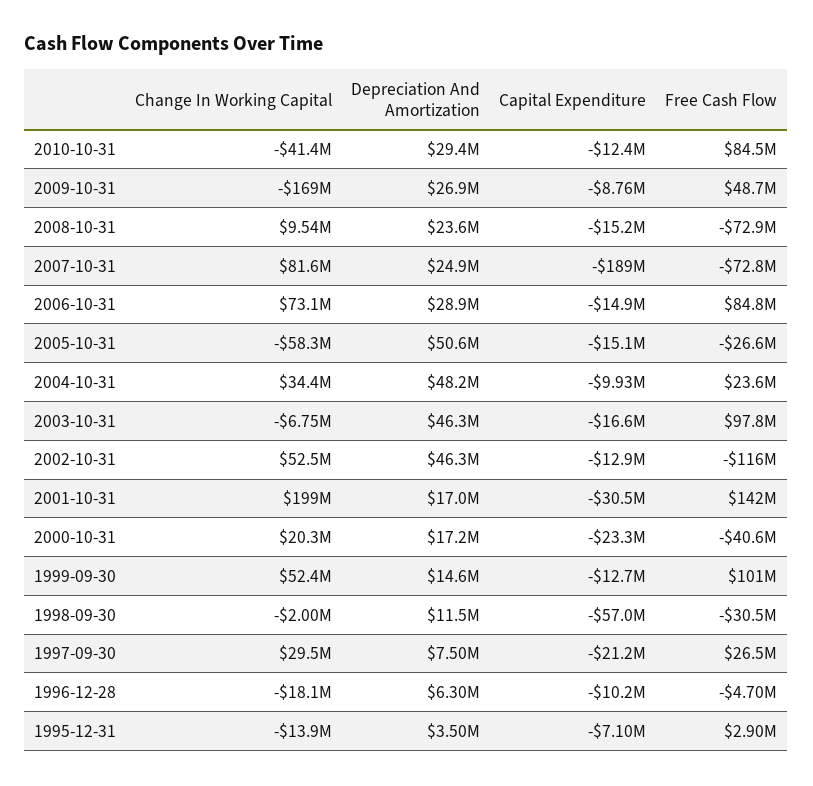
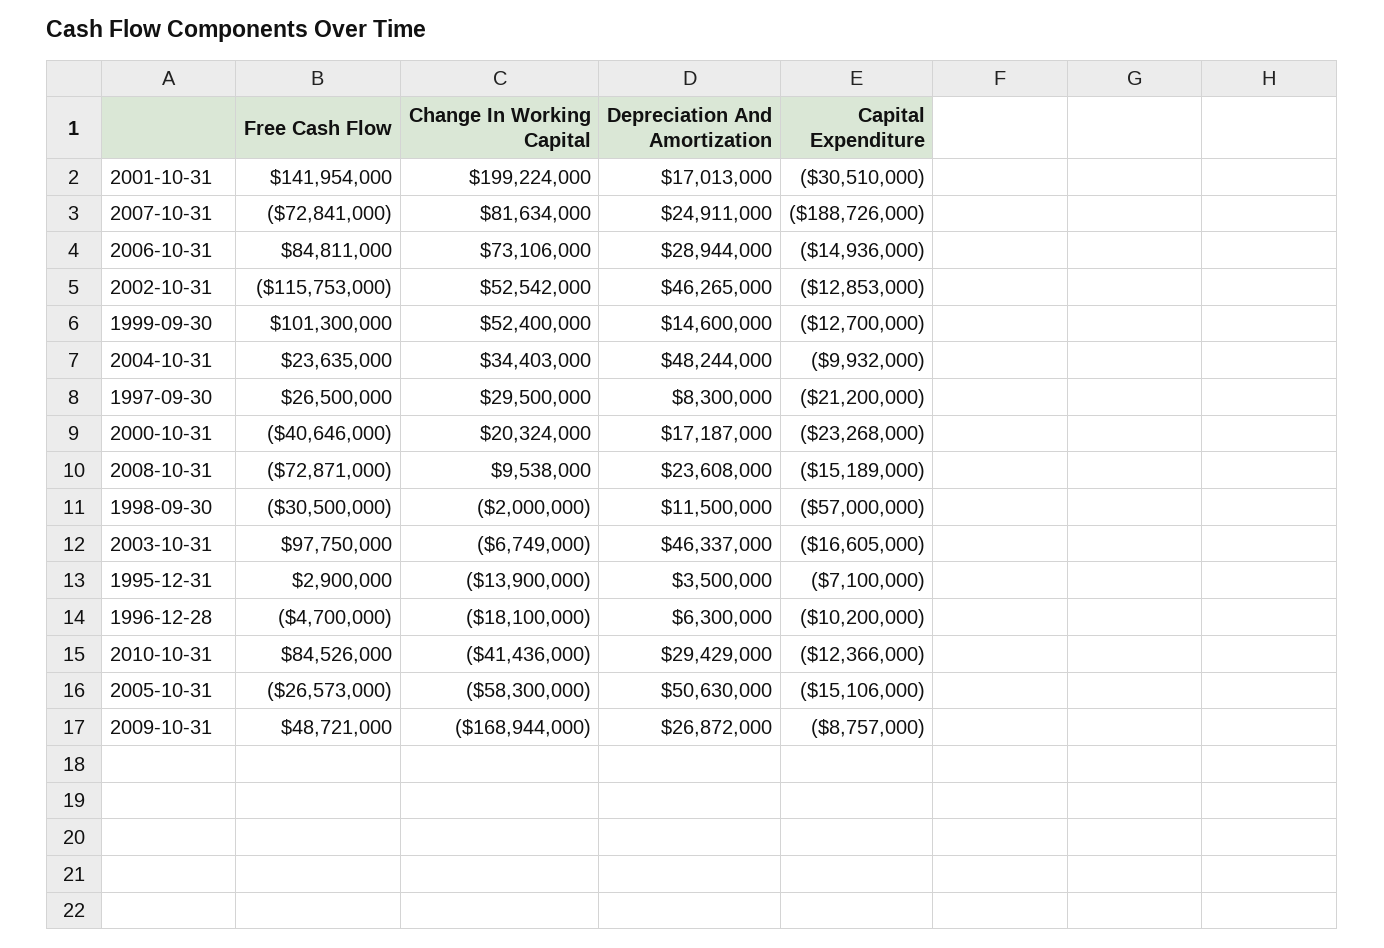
Depreciation And Amortization, 1997-09-30: 7500000 -> 8300000

